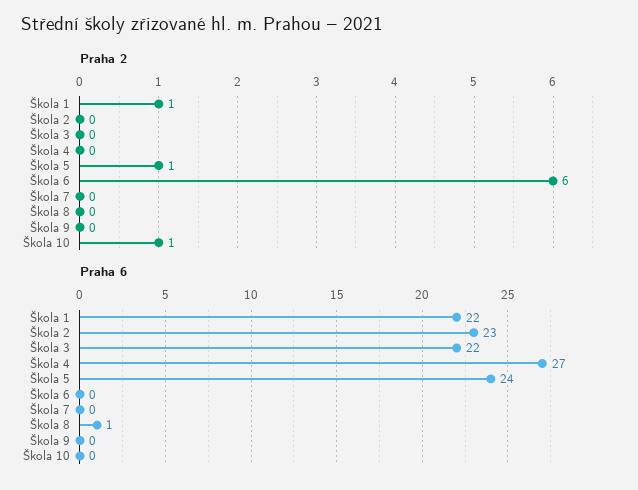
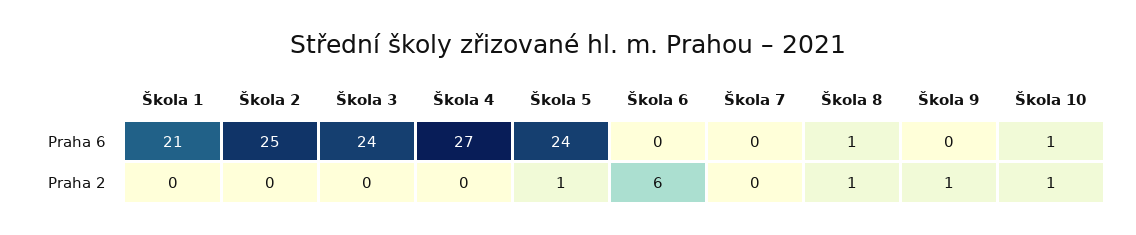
Praha 2, Škola 1: 1 -> 0
Praha 2, Škola 8: 0 -> 1
Praha 2, Škola 9: 0 -> 1
Praha 6, Škola 1: 22 -> 21
Praha 6, Škola 2: 23 -> 25
Praha 6, Škola 3: 22 -> 24
Praha 6, Škola 10: 0 -> 1

